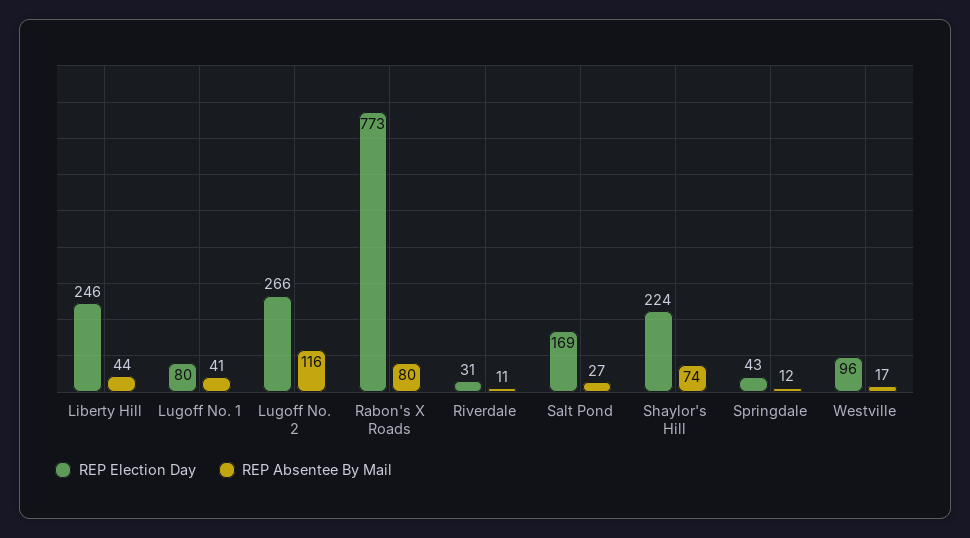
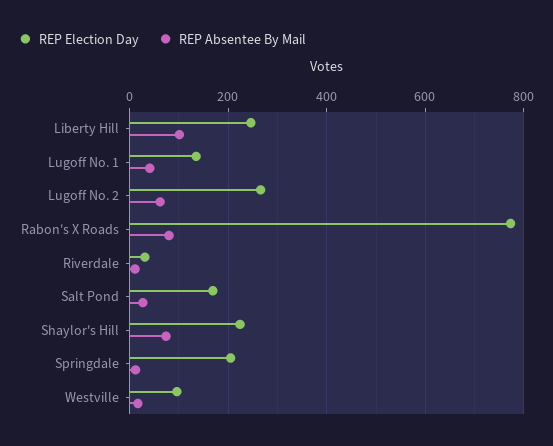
REP Absentee By Mail, Liberty Hill: 44 -> 100
REP Election Day, Lugoff No. 1: 80 -> 140
REP Absentee By Mail, Lugoff No. 2: 116 -> 60
REP Election Day, Springdale: 43 -> 200

